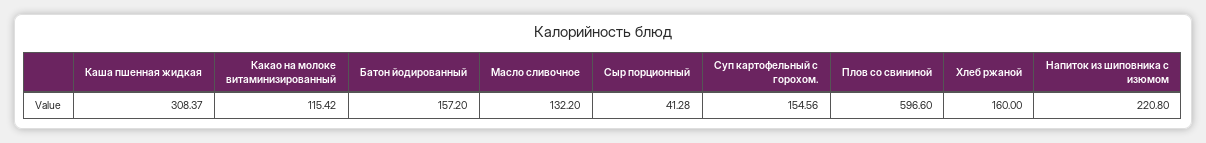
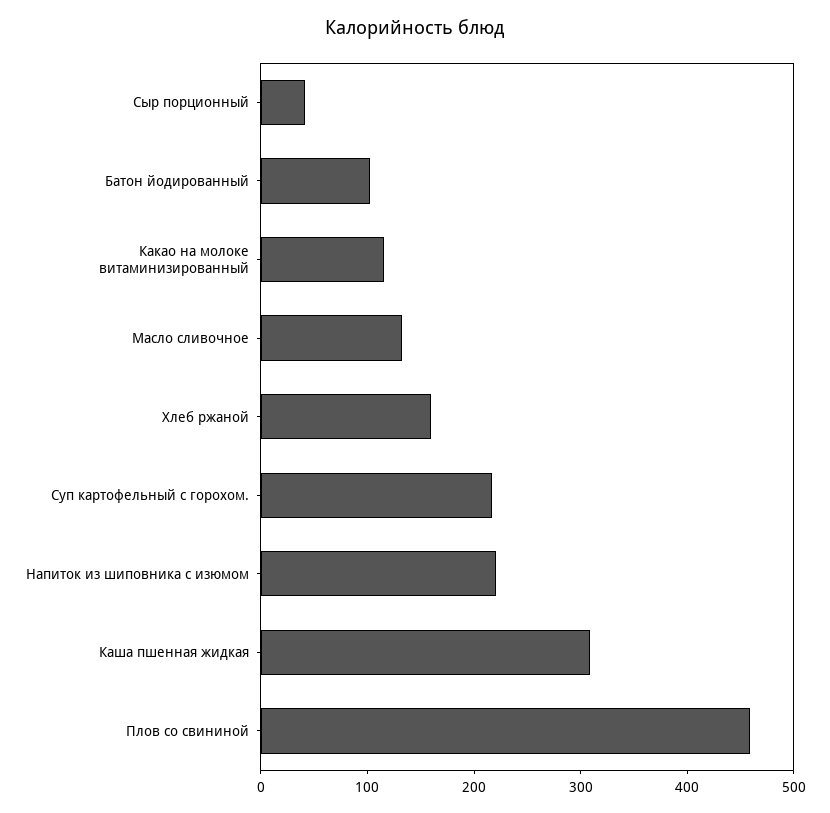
Батон йодированный: 157.2 -> 100
Суп картофельный с горохом.: 154.56 -> 220
Плов со свининой: 596.6 -> 460

